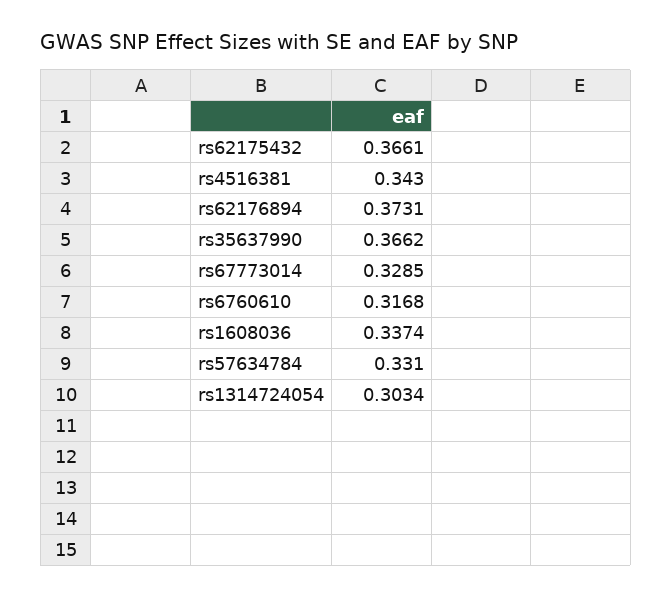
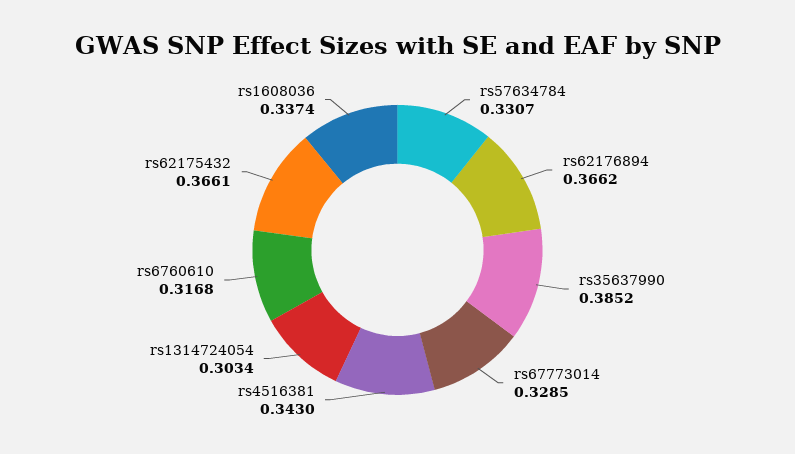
rs62176894: 0.3731 -> 0.3662
rs35637990: 0.3662 -> 0.3852
rs57634784: 0.331 -> 0.3307

